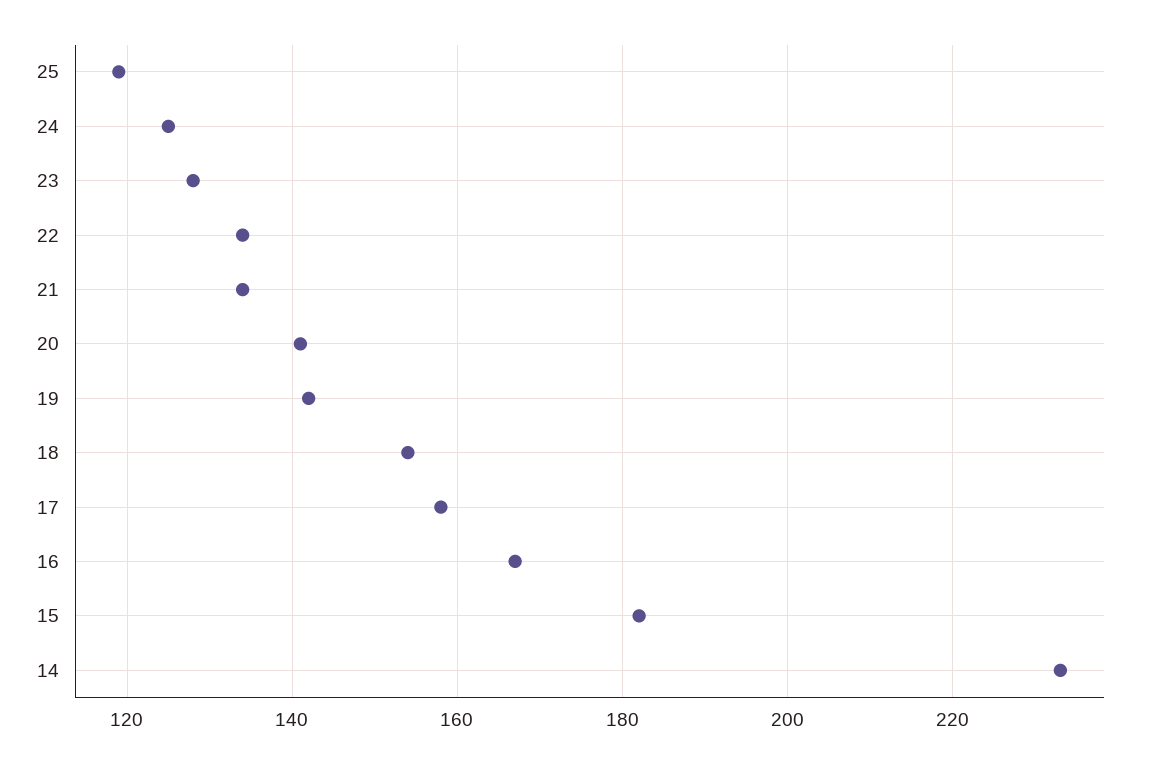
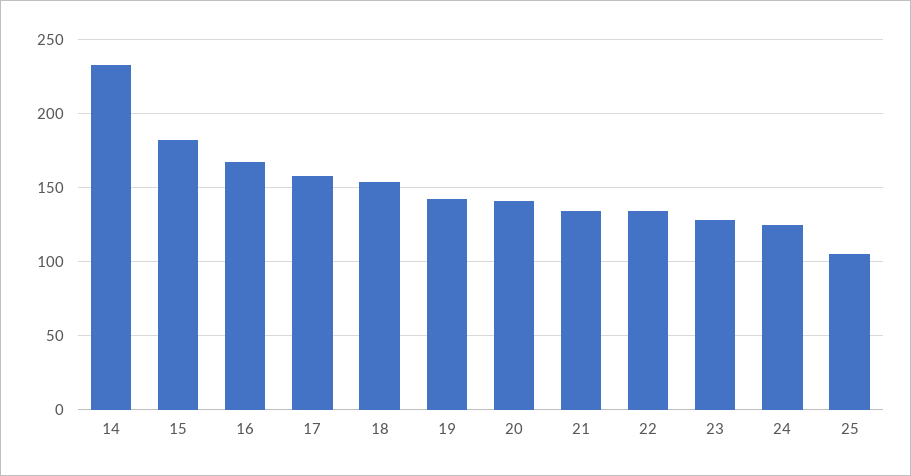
25: 120 -> 105

